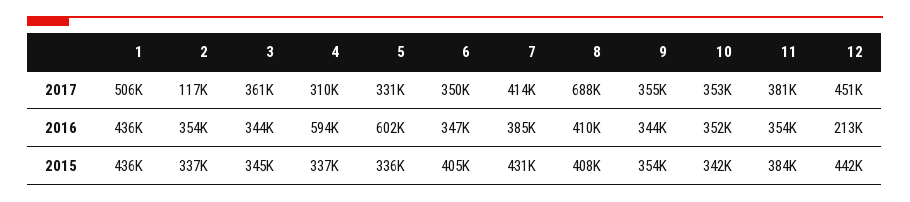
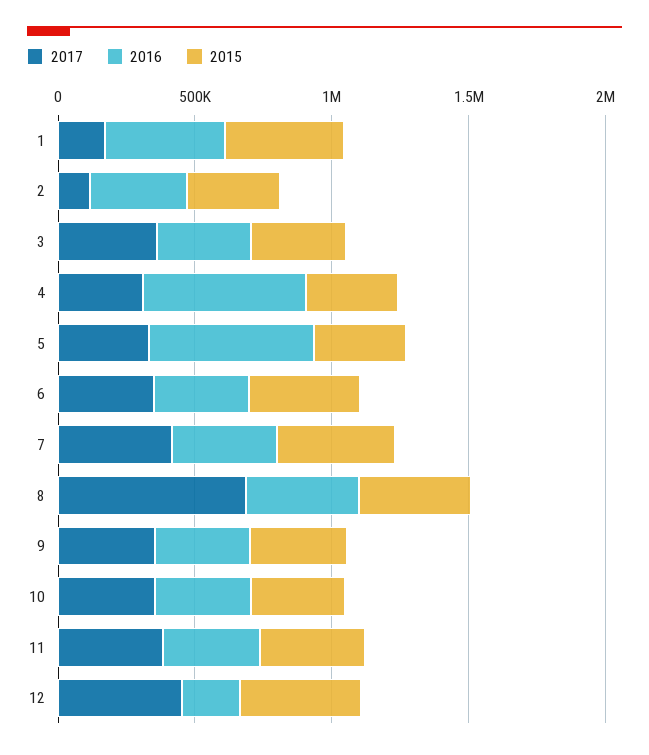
2017, 1: 506000 -> 200000

